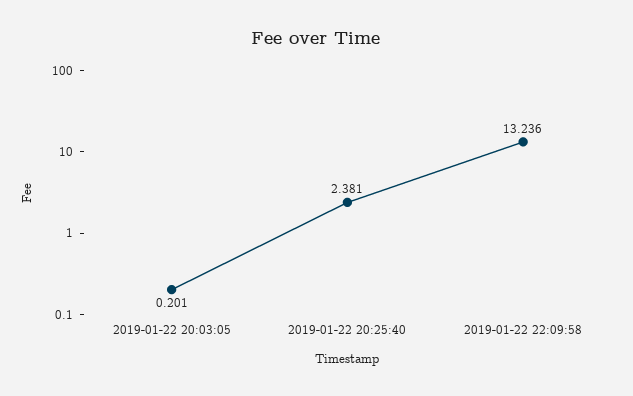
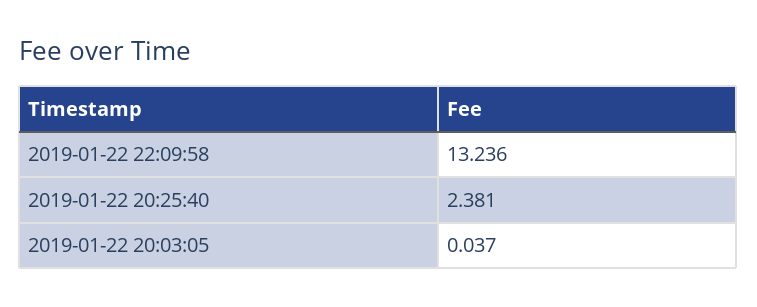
2019-01-22 20:03:05: 0.201 -> 0.037

